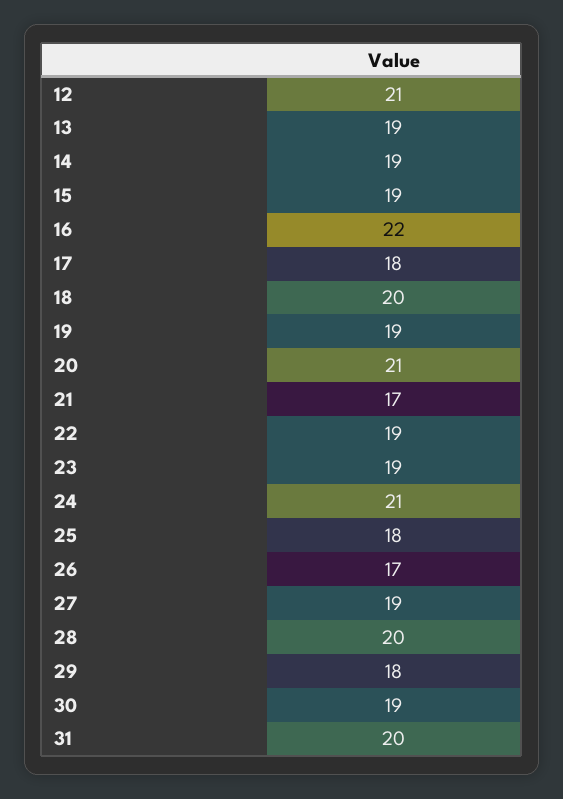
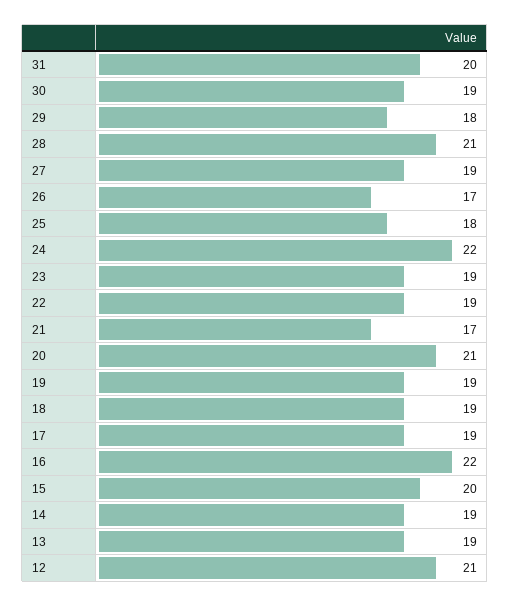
15: 19 -> 20
17: 18 -> 19
18: 20 -> 19
24: 21 -> 22
28: 20 -> 21

